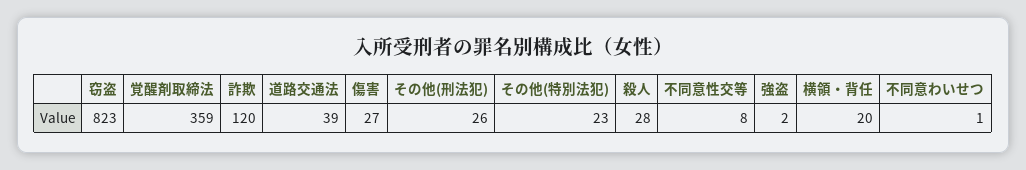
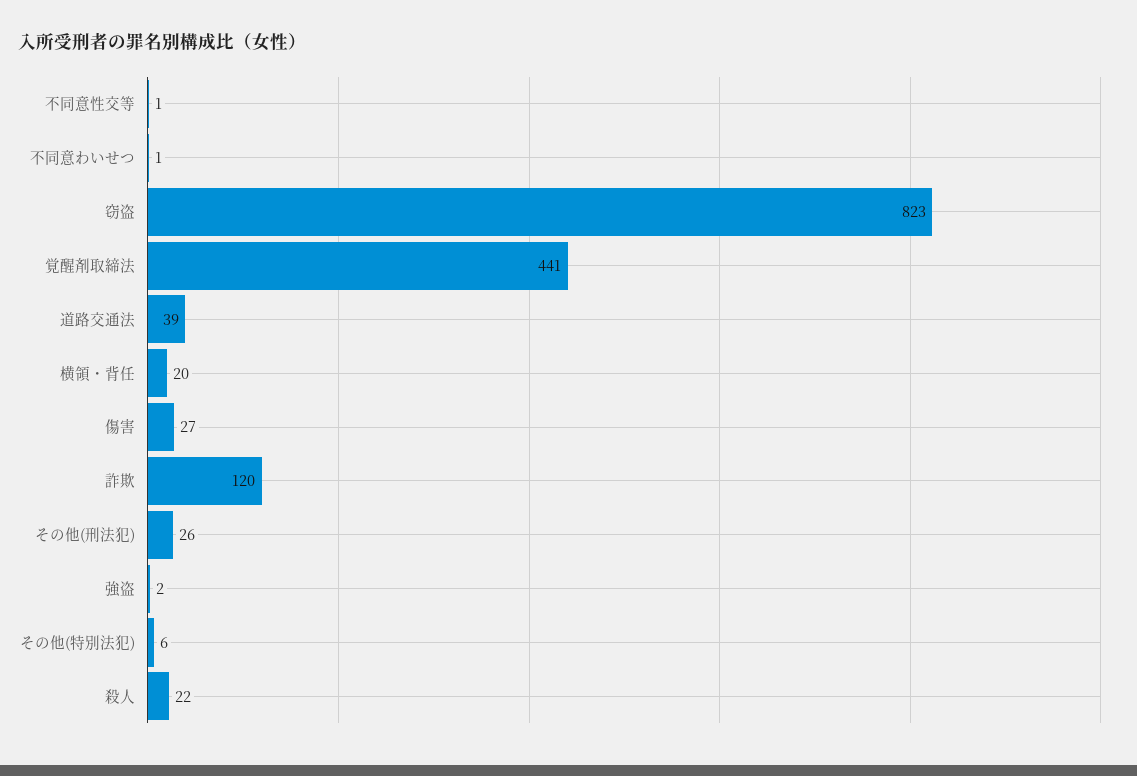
覚醒剤取締法: 359 -> 441
その他(特別法犯): 23 -> 6
殺人: 28 -> 22
不同意性交等: 8 -> 1

